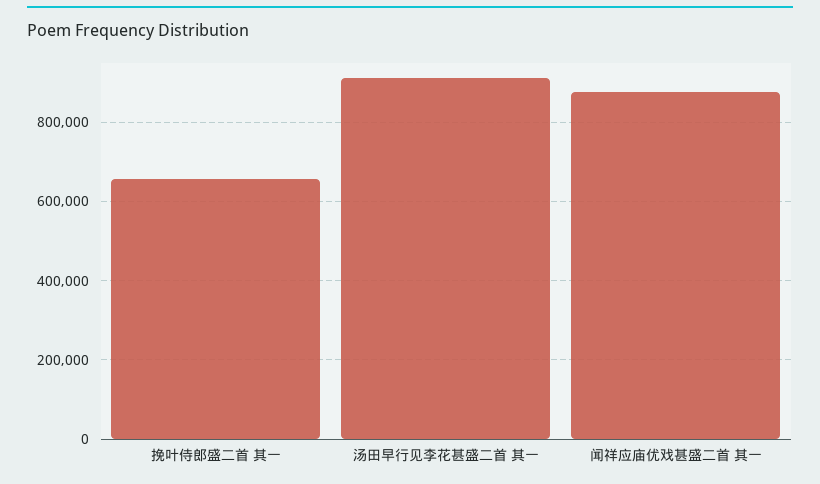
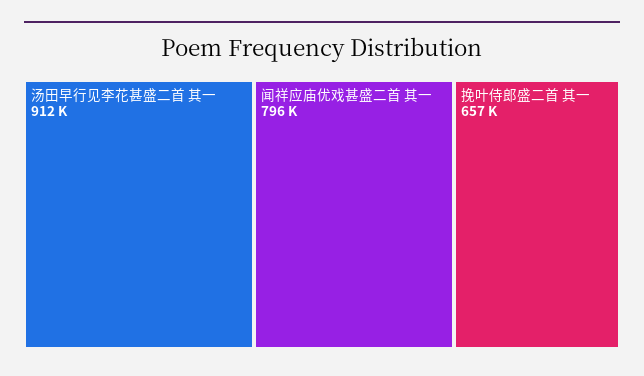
闻祥应庙优戏甚盛二首 其一: 880000 -> 796000

